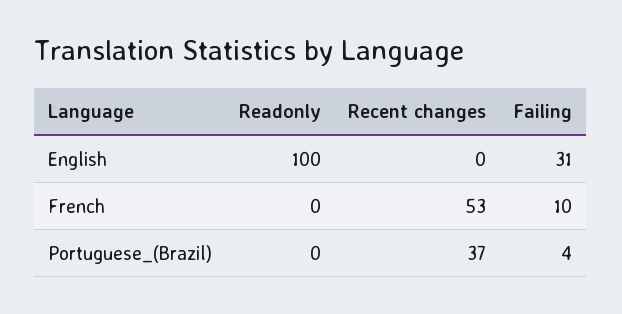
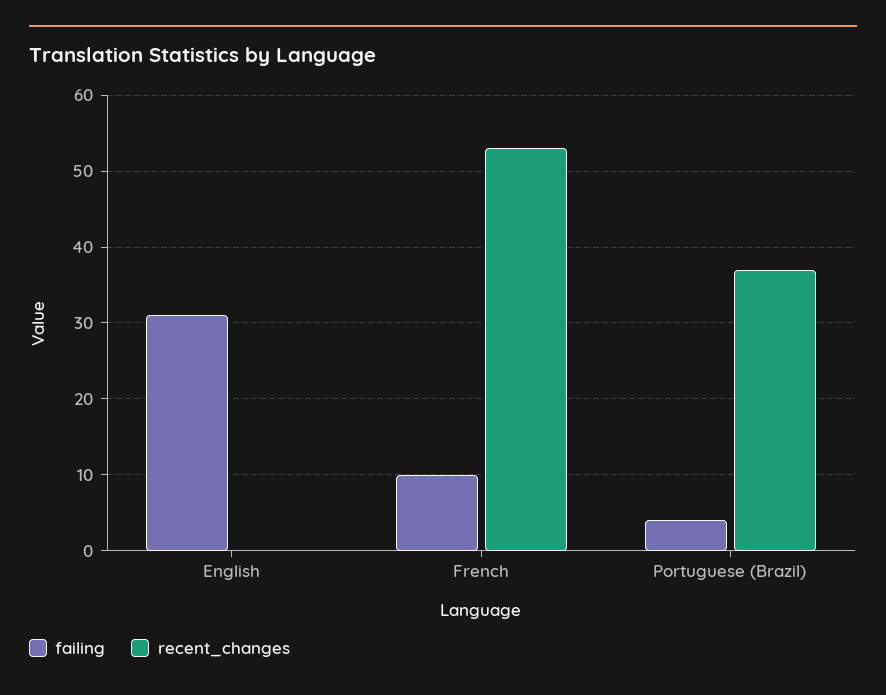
Readonly, English: 100 -> none
Readonly, French: 0 -> none
Readonly, Portuguese_(Brazil): 0 -> none

